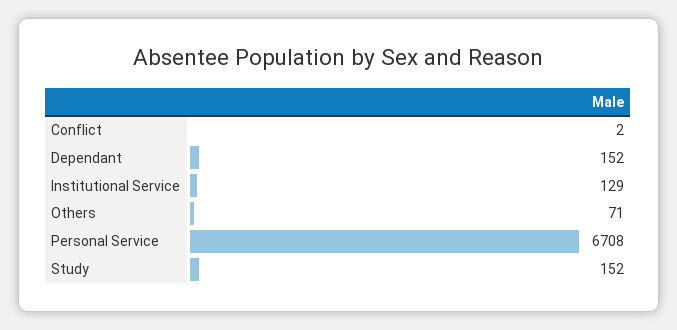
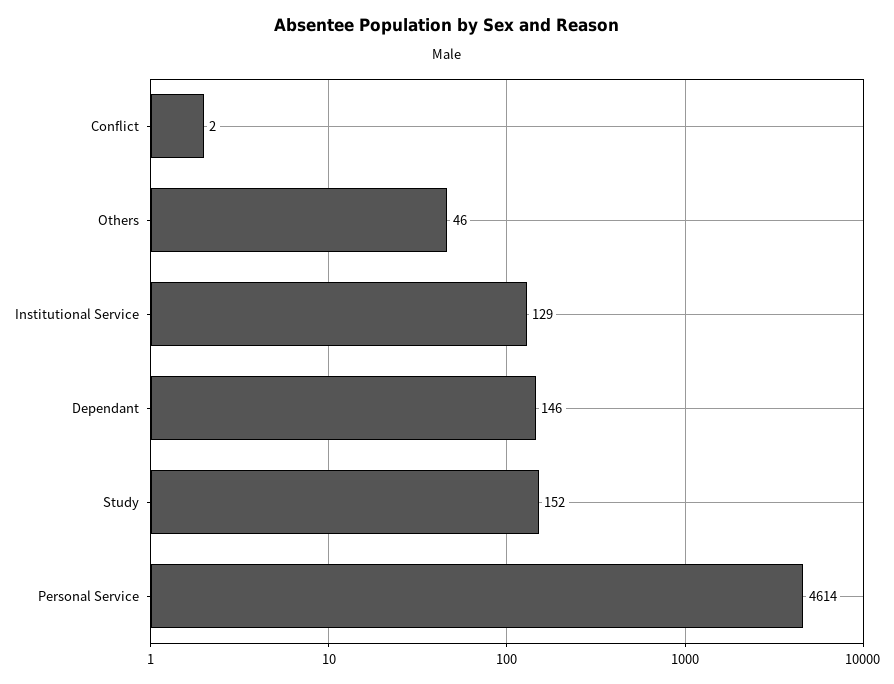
Dependant: 152 -> 146
Others: 71 -> 46
Personal Service: 6708 -> 4614

